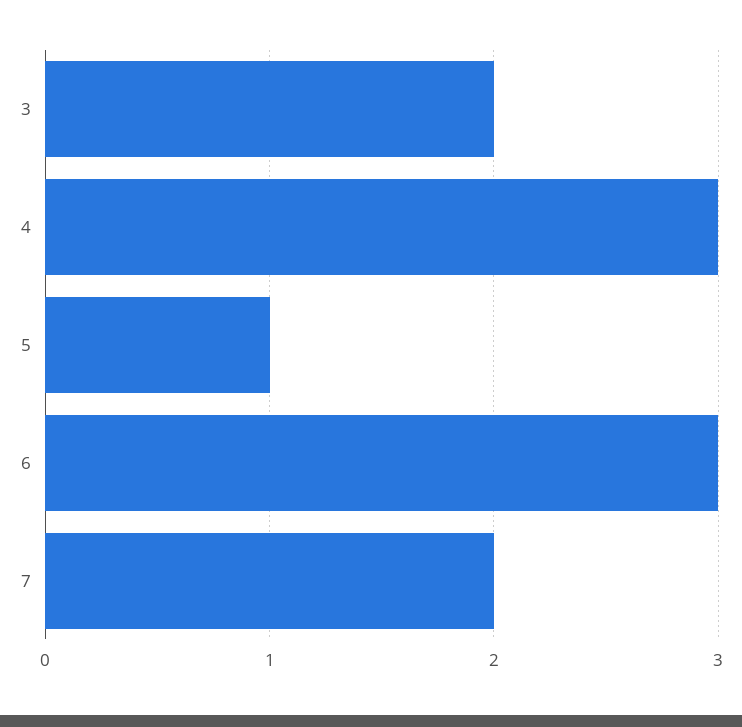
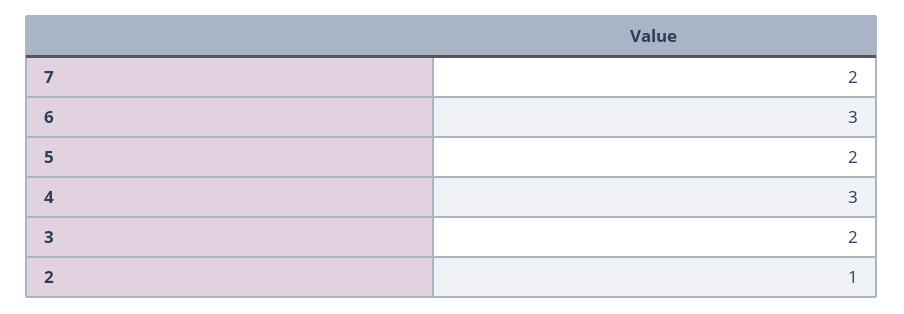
5: 1 -> 2
2: none -> 1

